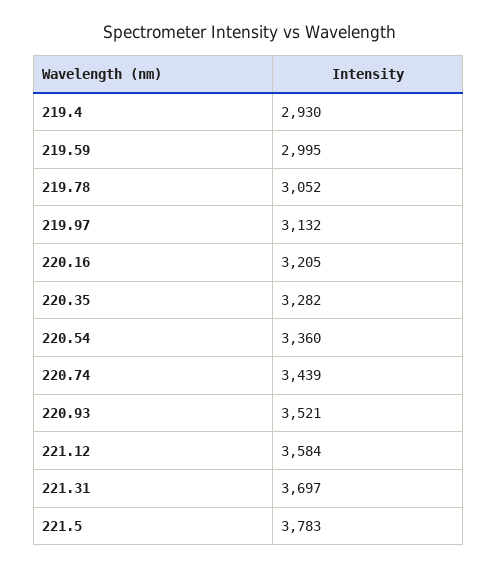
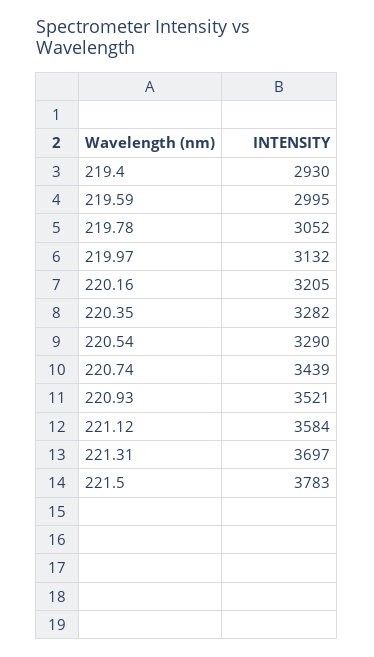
220.54: 3360 -> 3290

